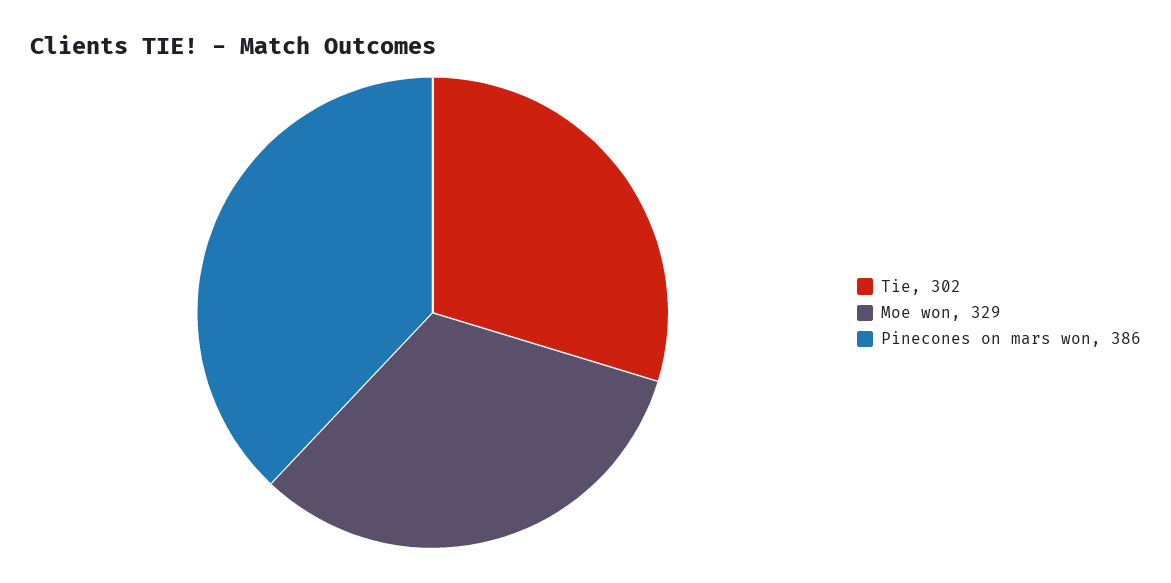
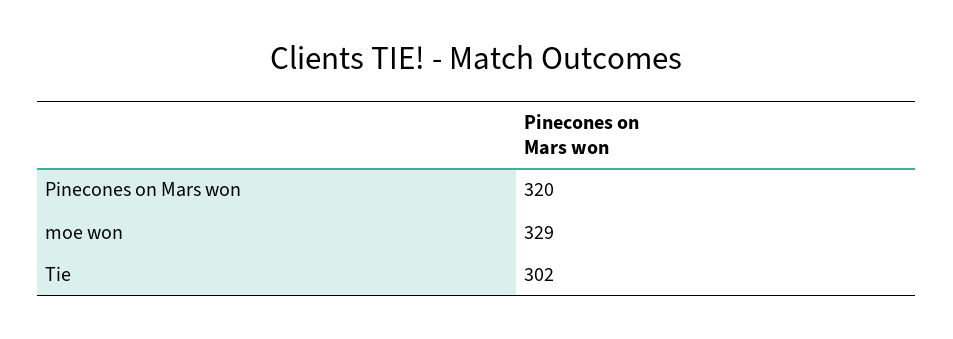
Pinecones on mars won: 386 -> 320

